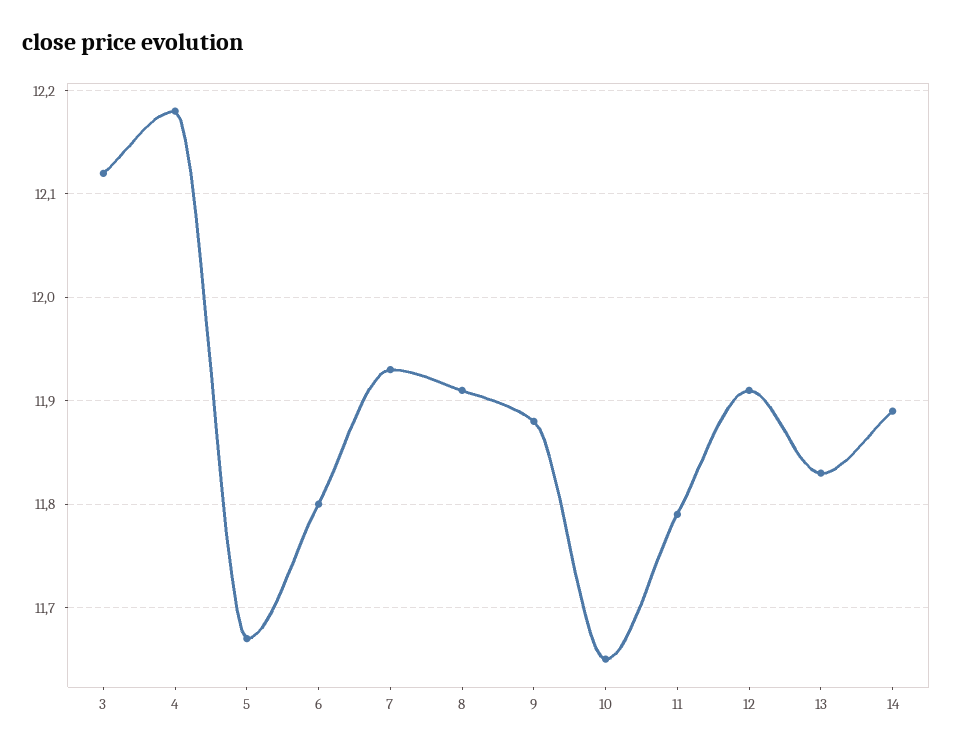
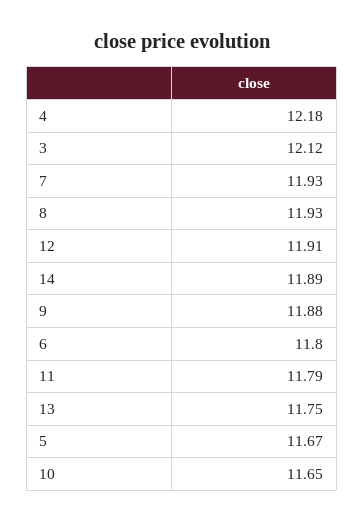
8: 11.91 -> 11.93
13: 11.83 -> 11.75

